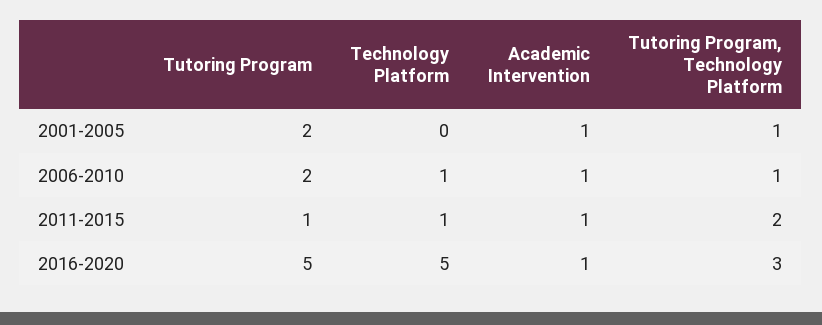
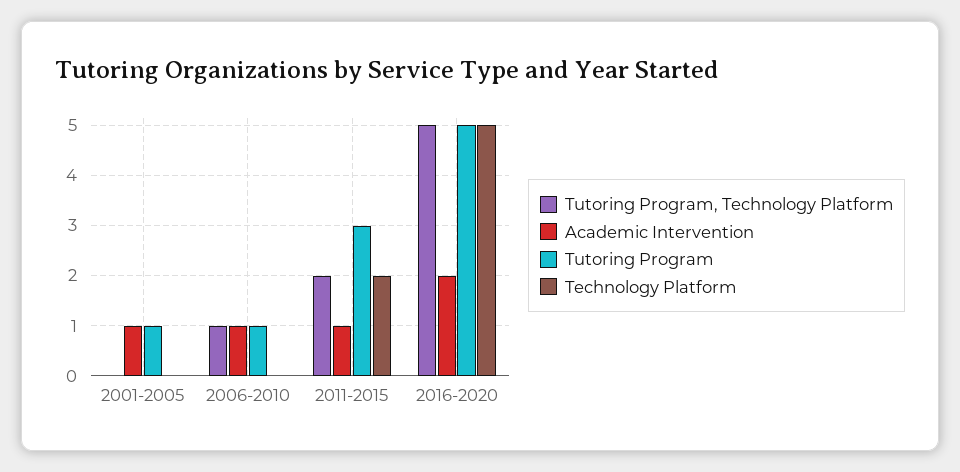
Tutoring Program, 2001-2005: 2 -> 1
Tutoring Program, Technology Platform, 2001-2005: 1 -> 0
Tutoring Program, 2006-2010: 2 -> 1
Technology Platform, 2006-2010: 1 -> 0
Tutoring Program, 2011-2015: 1 -> 3
Technology Platform, 2011-2015: 1 -> 2
Academic Intervention, 2016-2020: 1 -> 2
Tutoring Program, Technology Platform, 2016-2020: 3 -> 5

